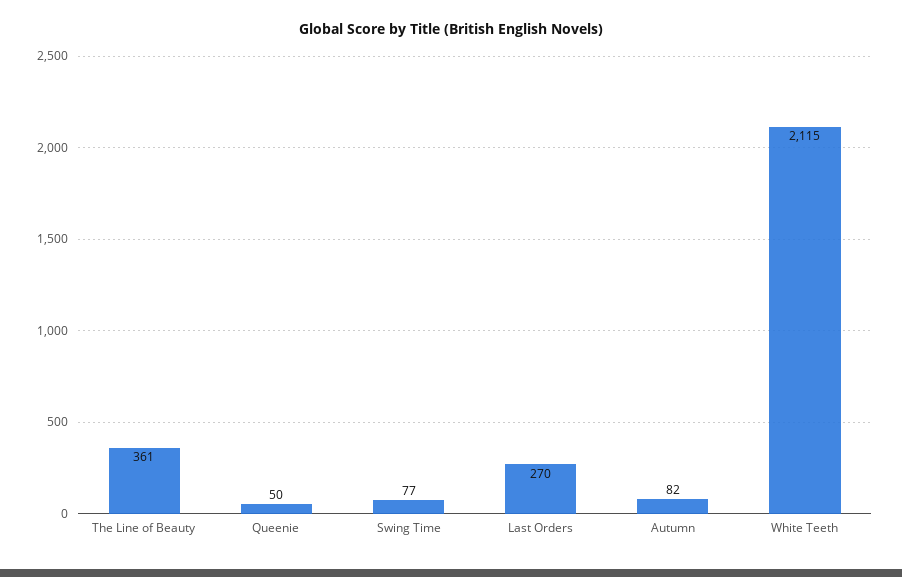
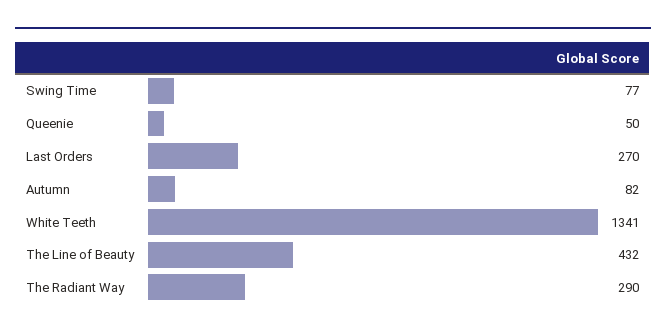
The Line of Beauty: 361 -> 432
White Teeth: 2115 -> 1341
The Radiant Way: none -> 290

